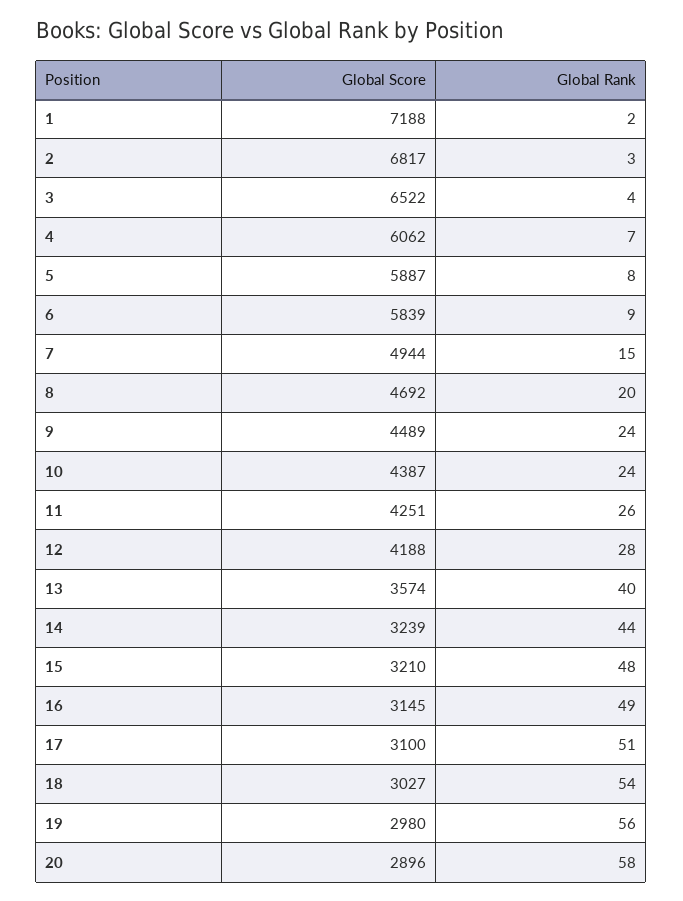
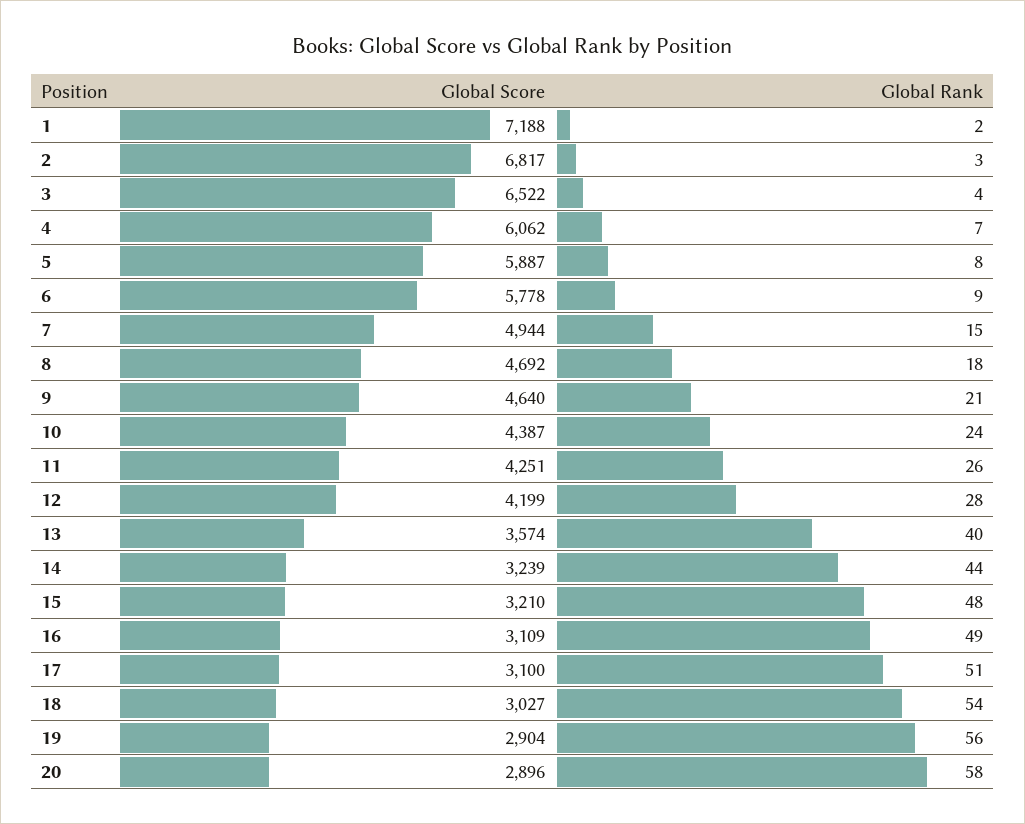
Global Score, 6: 5839 -> 5778
Global Rank, 8: 20 -> 18
Global Score, 9: 4489 -> 4640
Global Rank, 9: 24 -> 21
Global Score, 12: 4188 -> 4199
Global Score, 16: 3145 -> 3109
Global Score, 19: 2980 -> 2904

